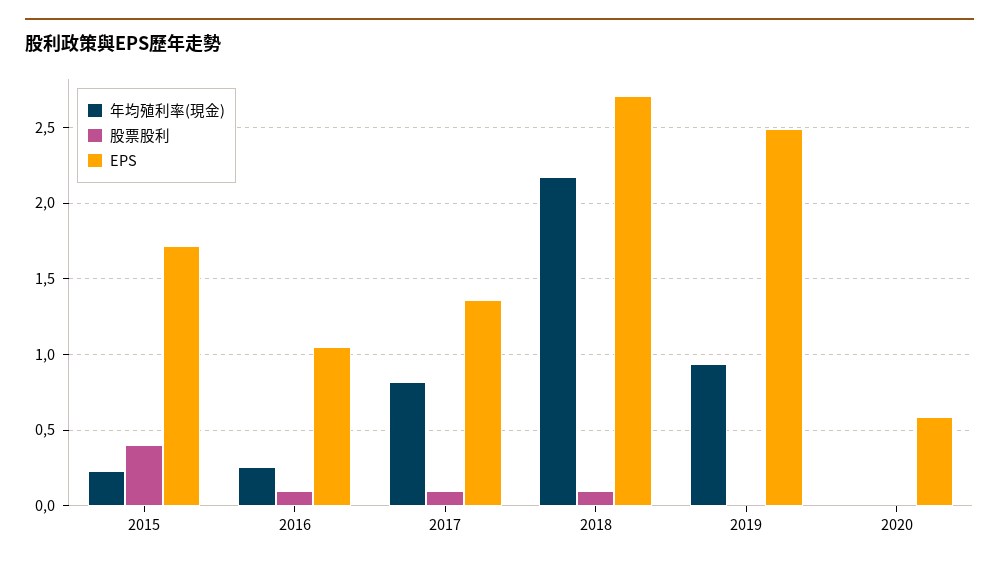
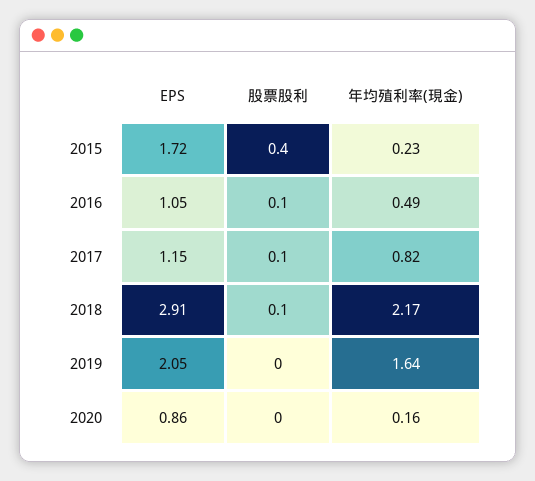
年均殖利率(現金), 2016: 0.25 -> 0.49
EPS, 2017: 1.35 -> 1.15
EPS, 2018: 2.7 -> 2.91
年均殖利率(現金), 2019: 0.95 -> 1.64
EPS, 2019: 2.5 -> 2.05
年均殖利率(現金), 2020: 0 -> 0.16
EPS, 2020: 0.6 -> 0.86

